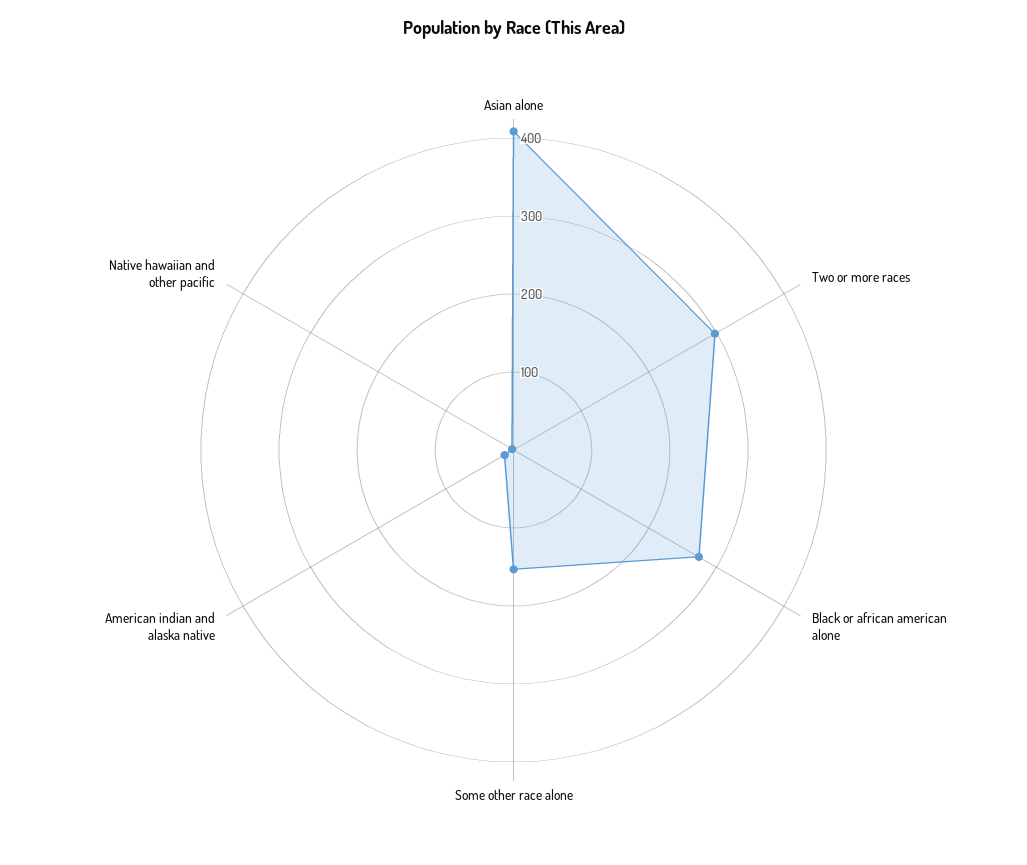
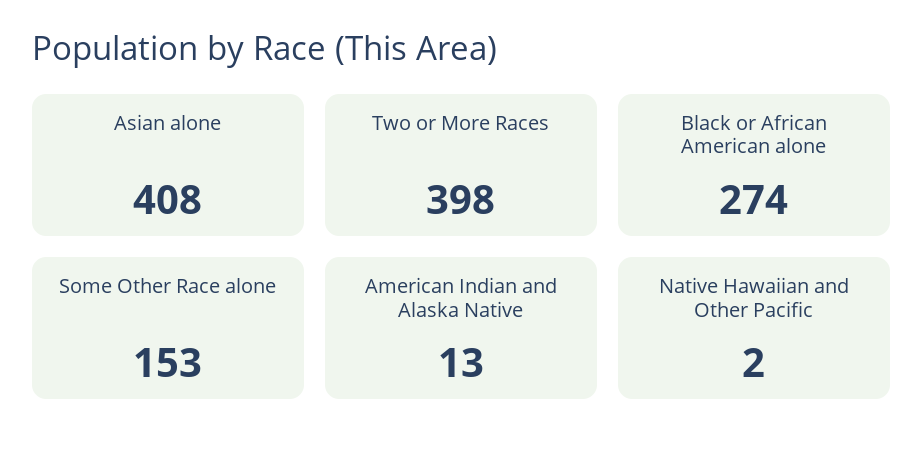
Two or more races: 300 -> 398

